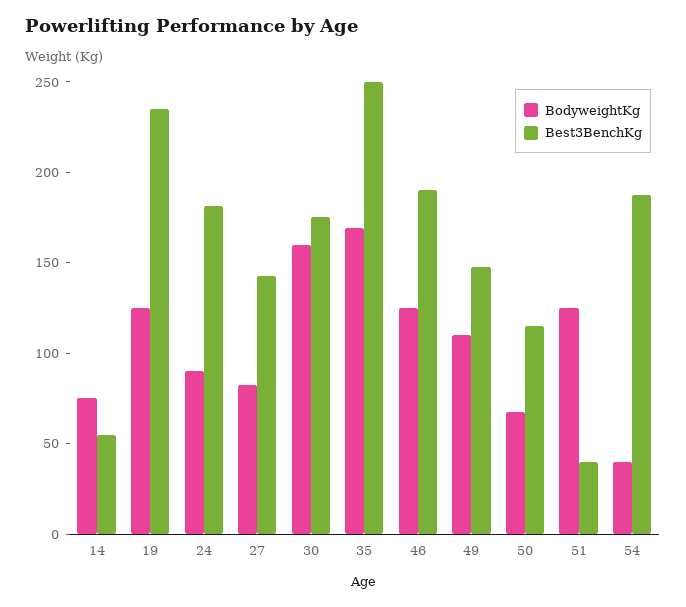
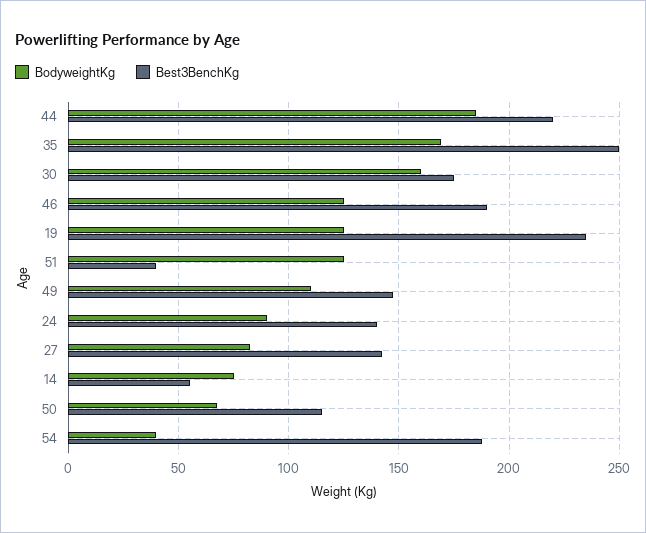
Best3BenchKg, 24: 180 -> 140
BodyweightKg, 44: none -> 185
Best3BenchKg, 44: none -> 220

